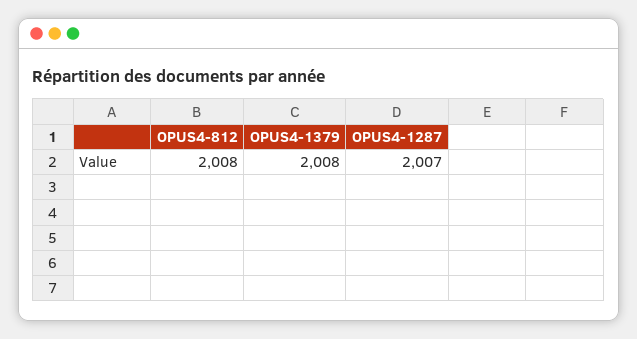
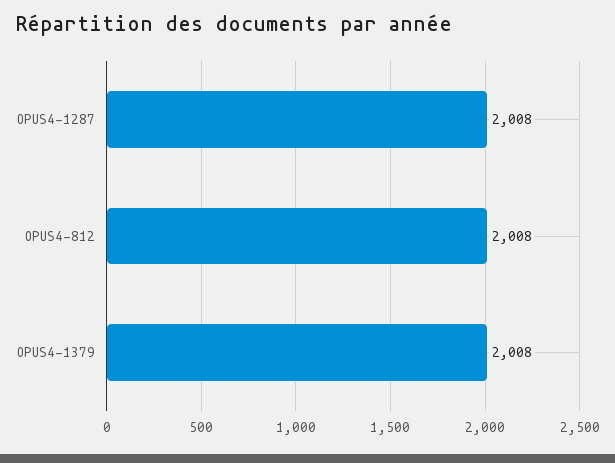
OPUS4-1287: 2007 -> 2008

